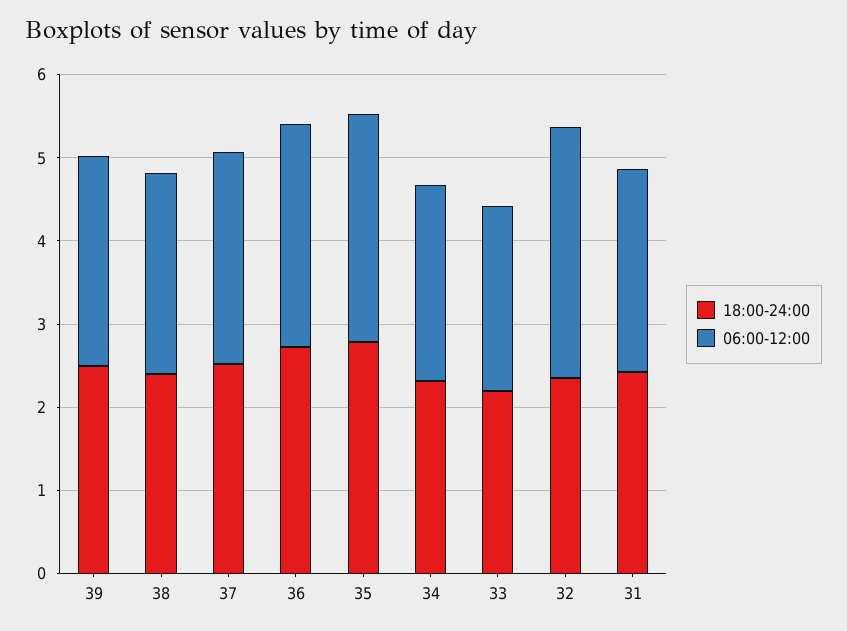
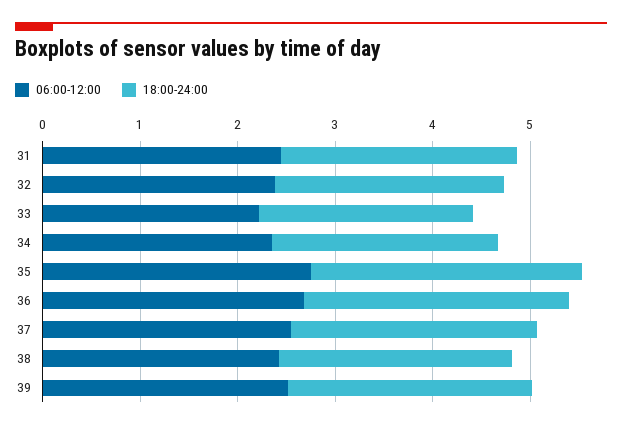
06:00-12:00, 32: 3 -> 2.4

